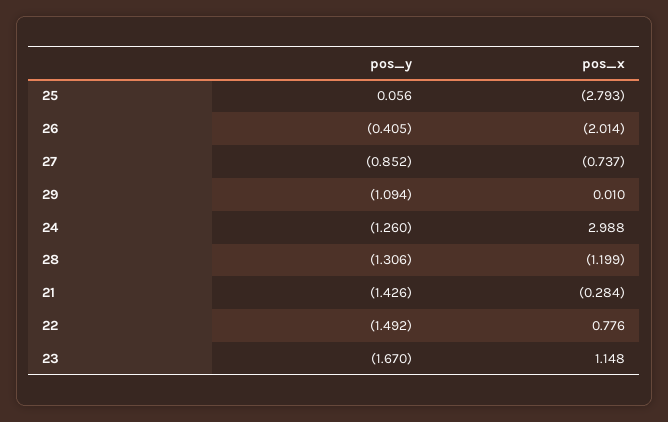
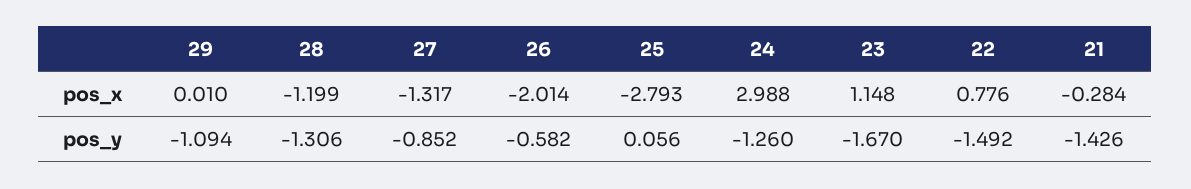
pos_y, 26: -0.405 -> -0.582
pos_x, 27: -0.737 -> -1.317

